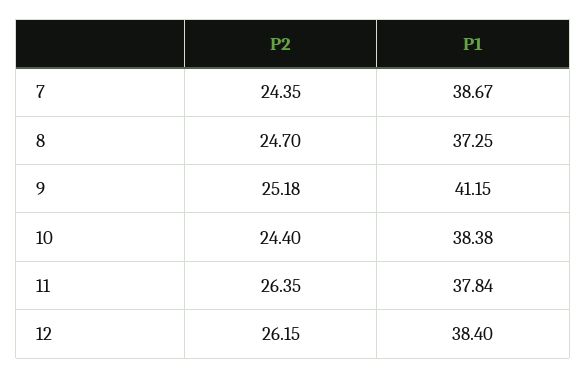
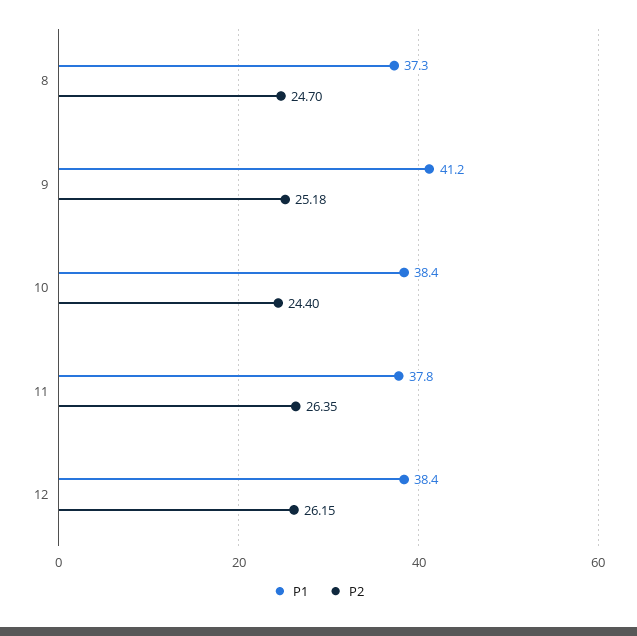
P2, 7: 24.35 -> none
P1, 7: 38.67 -> none

